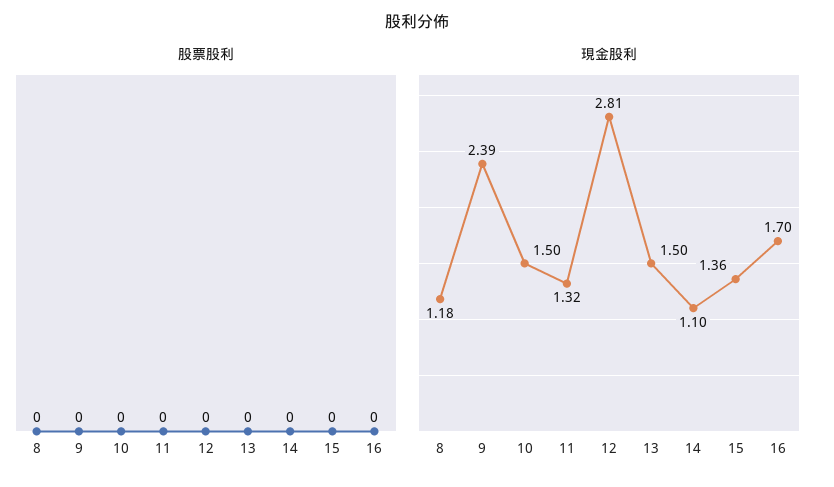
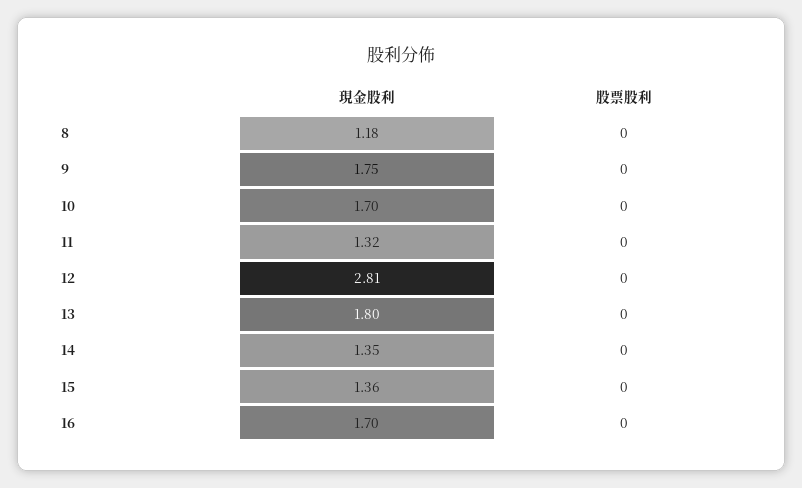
現金股利, 9: 2.39 -> 1.75
現金股利, 10: 1.5 -> 1.7
現金股利, 13: 1.5 -> 1.8
現金股利, 14: 1.1 -> 1.35

